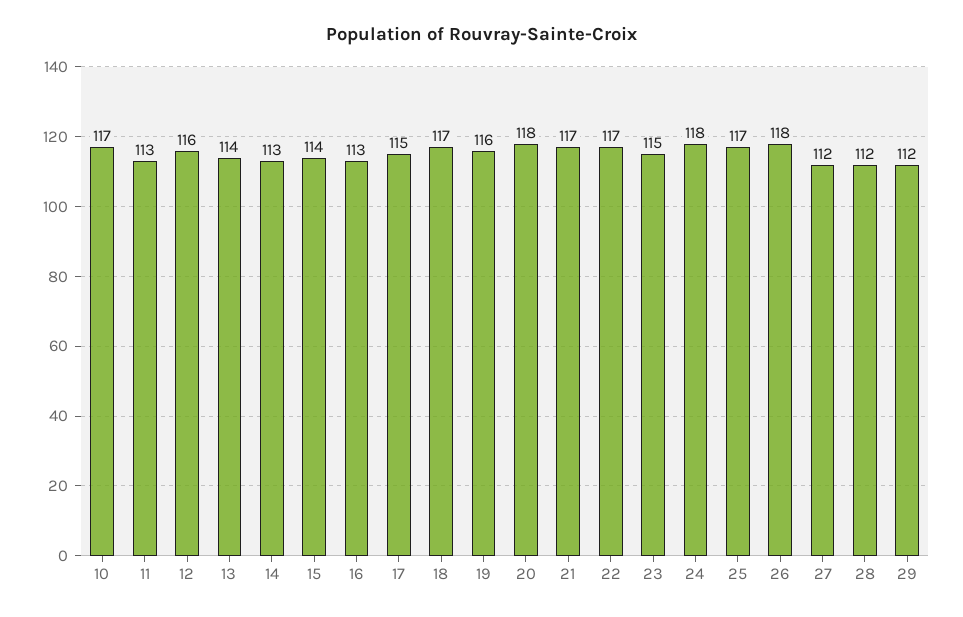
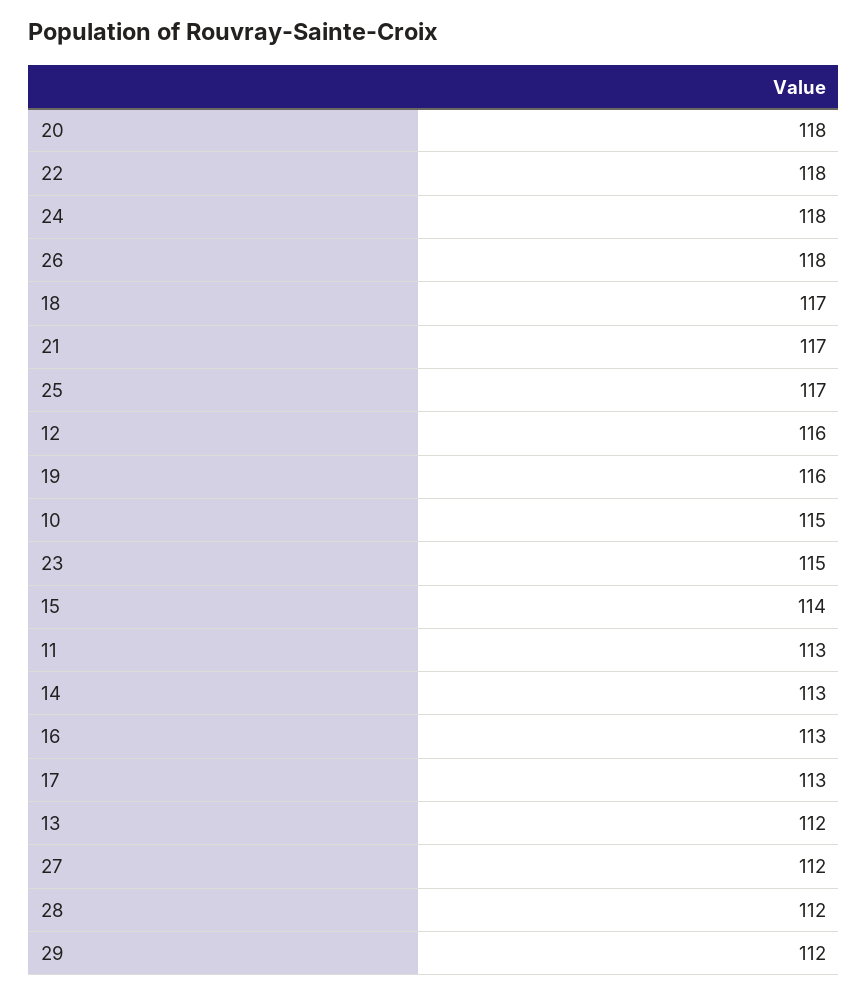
10: 117 -> 115
13: 114 -> 112
17: 115 -> 113
22: 117 -> 118

